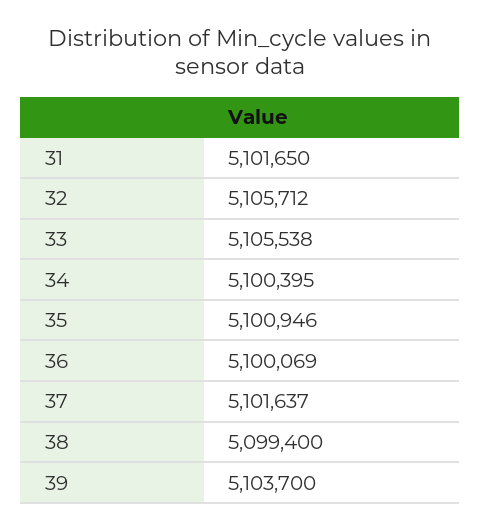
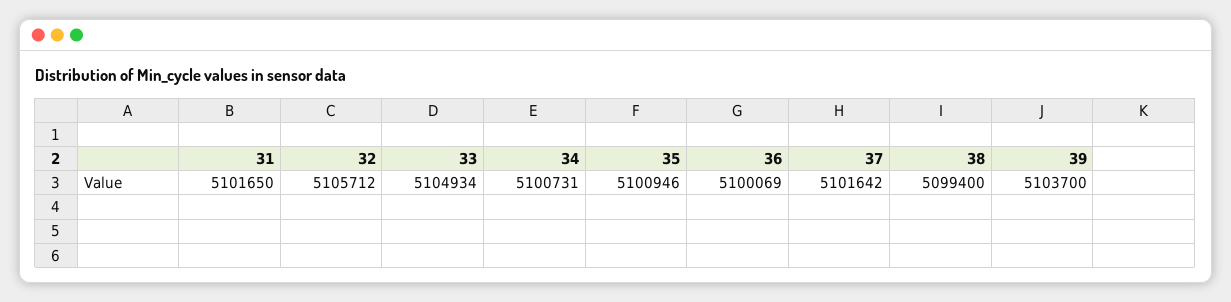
33: 5105538 -> 5104934
34: 5100395 -> 5100731
37: 5101637 -> 5101642

